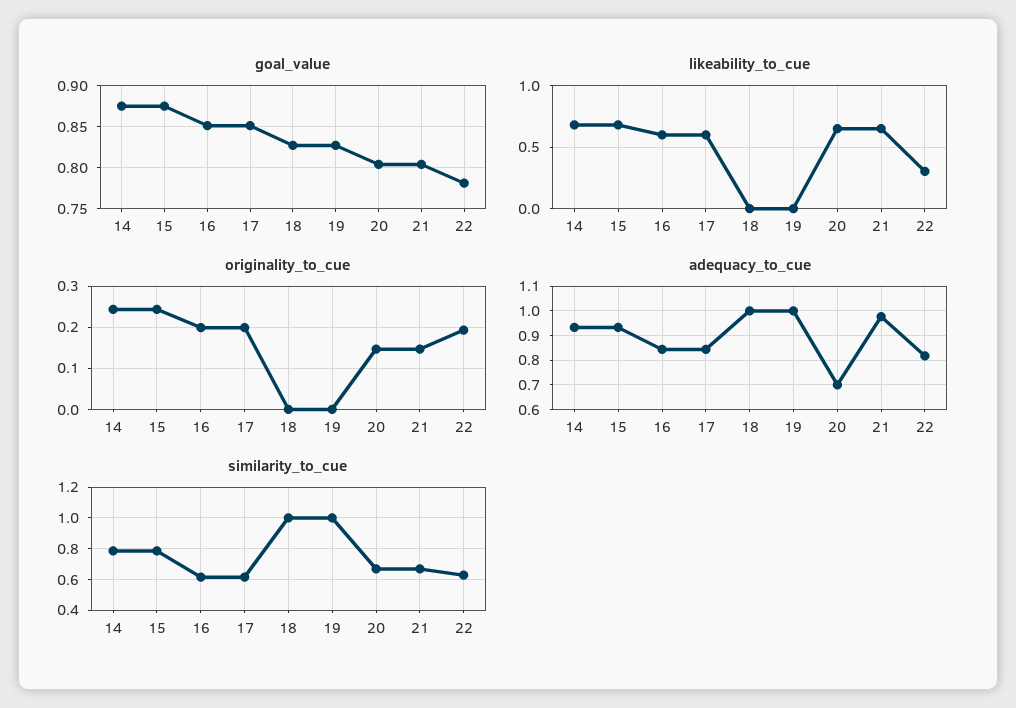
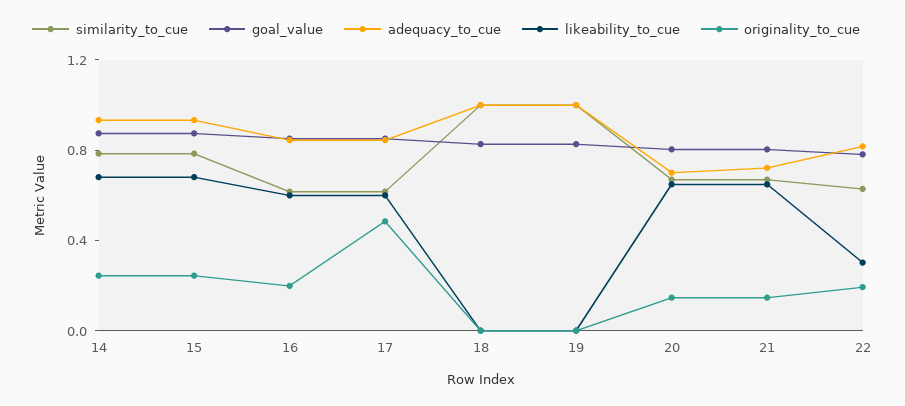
originality_to_cue, 17: 0.2 -> 0.5
adequacy_to_cue, 21: 0.975 -> 0.7

